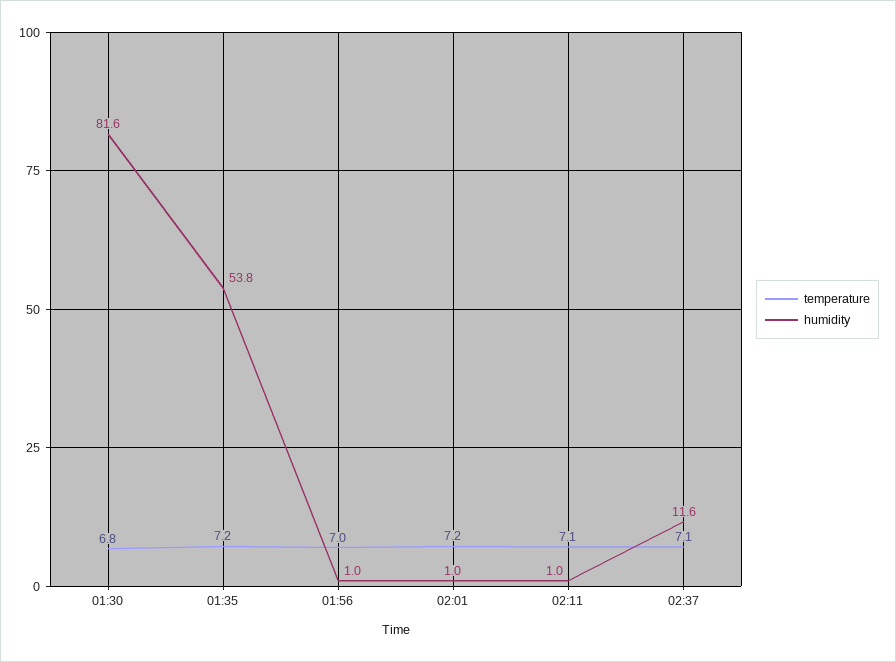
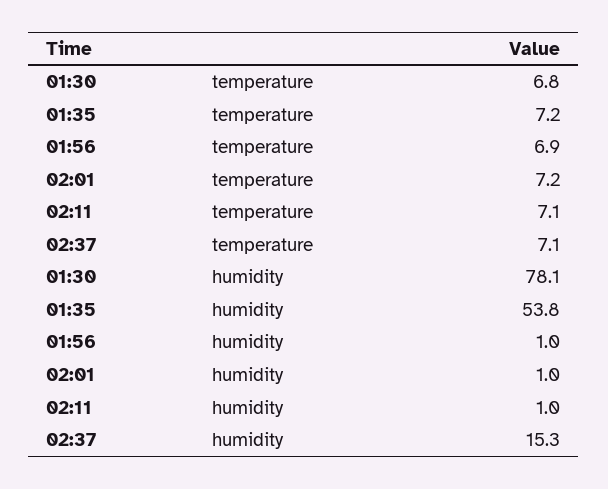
humidity, 01:30: 81.6 -> 78.1
temperature, 01:56: 7 -> 6.9
humidity, 02:37: 11.6 -> 15.3

